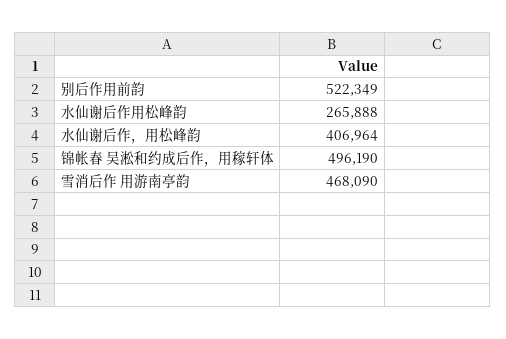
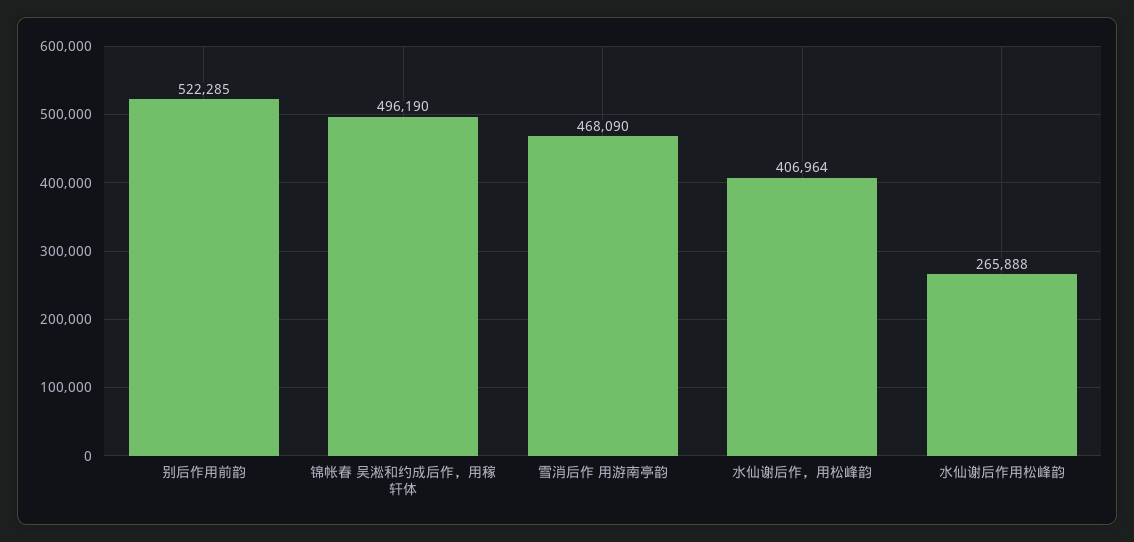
别后作用前韵: 522349 -> 522285

